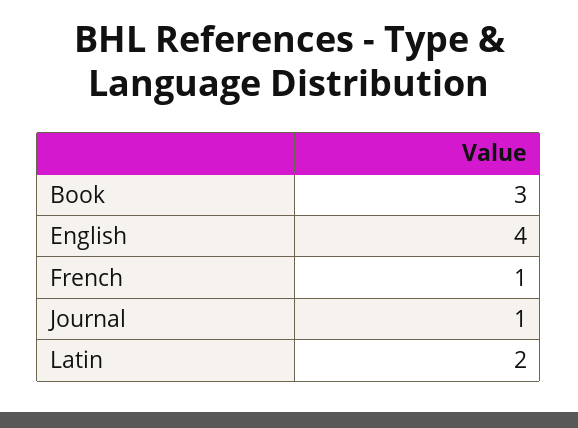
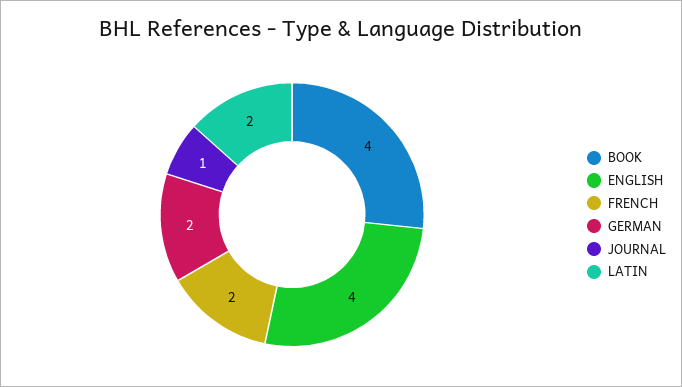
Book: 3 -> 4
French: 1 -> 2
GERMAN: none -> 2

